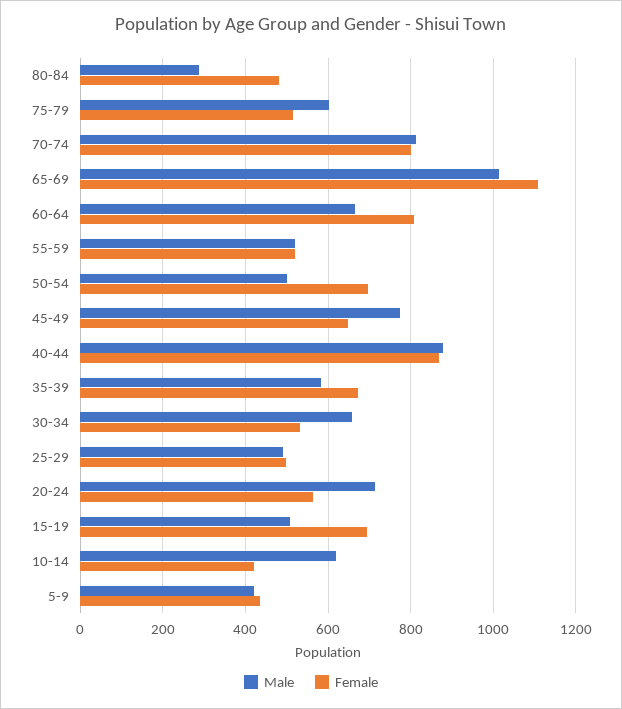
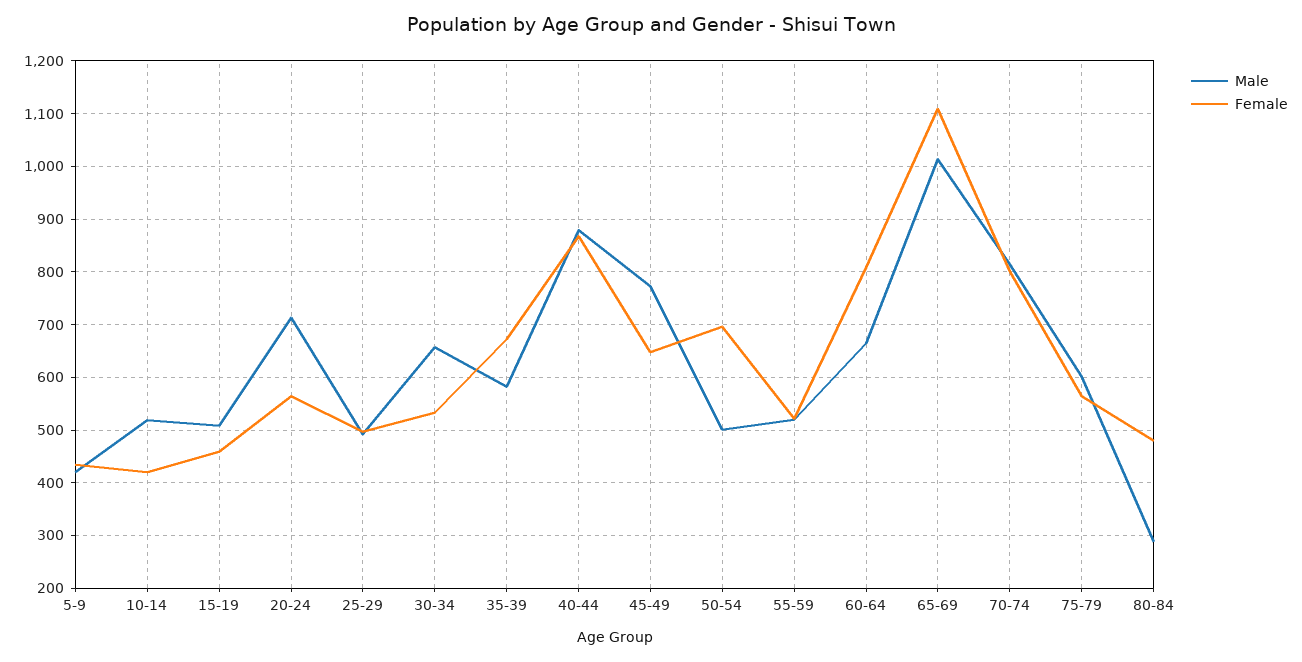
Female, 75-79: 520 -> 560
Female, 15-19: 700 -> 460
Male, 10-14: 620 -> 520

